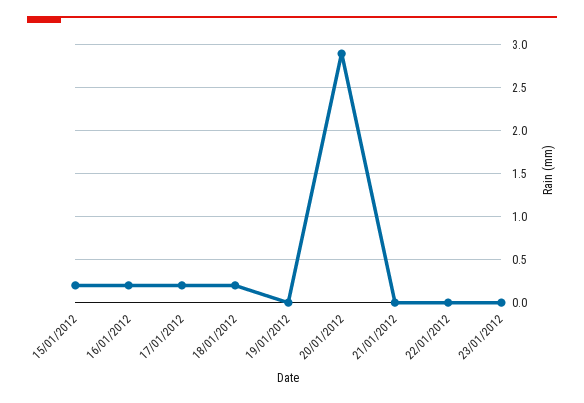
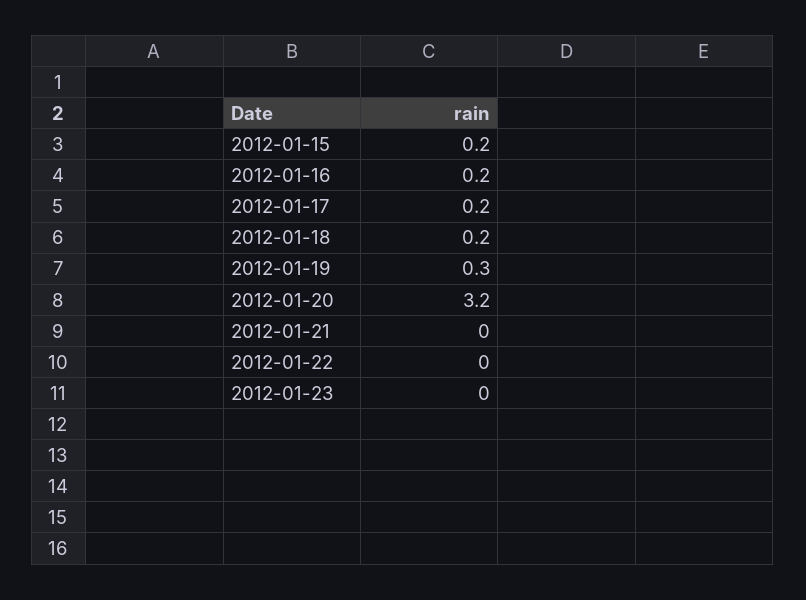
19/01/2012: 0 -> 0.3
20/01/2012: 2.9 -> 3.2

